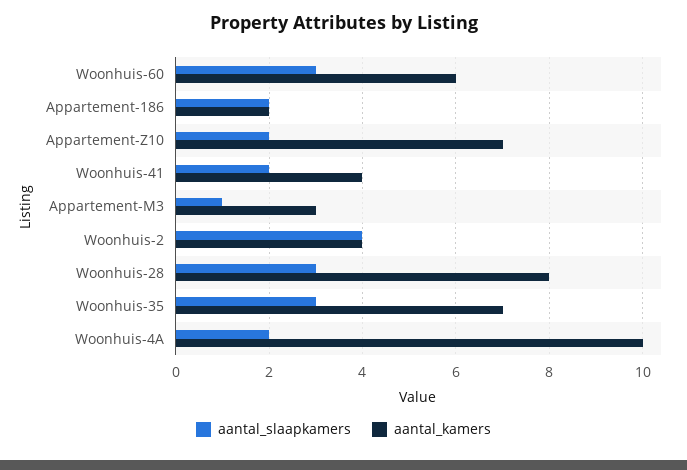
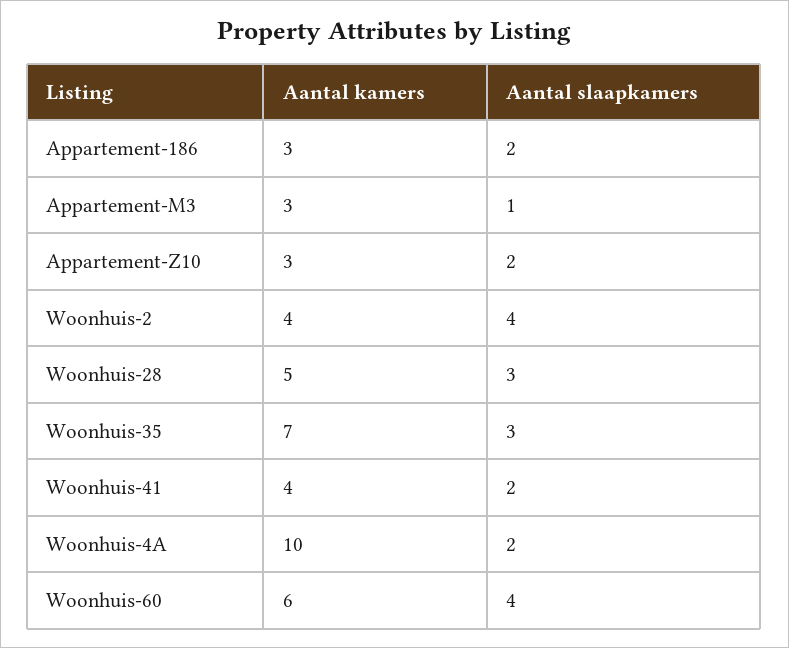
aantal_slaapkamers, Woonhuis-60: 3 -> 4
aantal_kamers, Appartement-186: 2 -> 3
aantal_kamers, Appartement-Z10: 7 -> 3
aantal_kamers, Woonhuis-28: 8 -> 5

